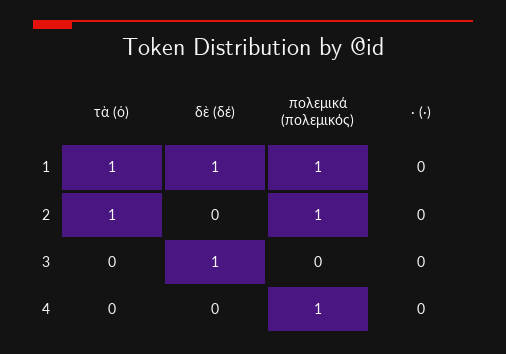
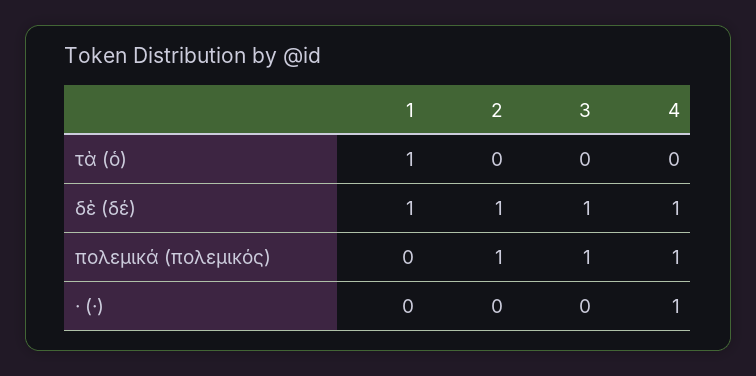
πολεμικά (πολεμικός), 1: 1 -> 0
τὰ (ὁ), 2: 1 -> 0
δὲ (δέ), 2: 0 -> 1
πολεμικά (πολεμικός), 3: 0 -> 1
δὲ (δέ), 4: 0 -> 1
· (·), 4: 0 -> 1

